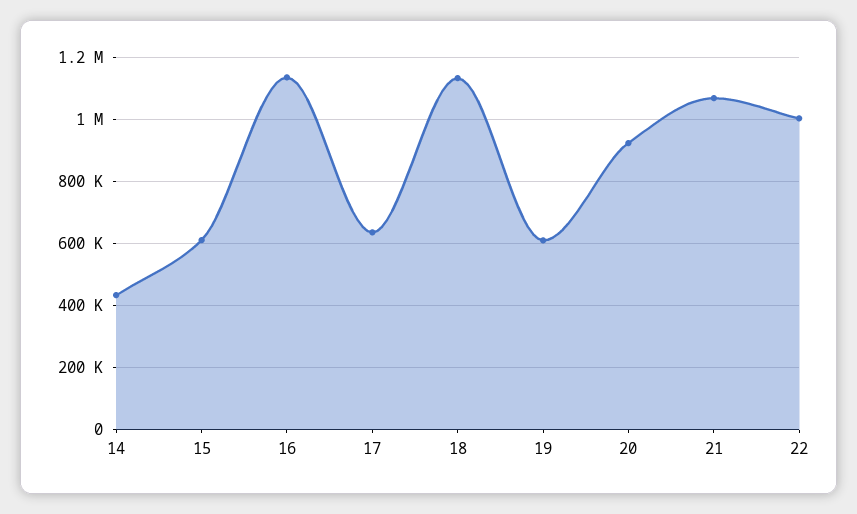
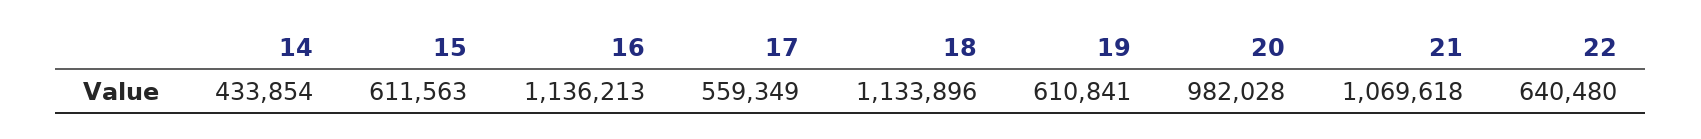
17: 640000 -> 559349
20: 920000 -> 982028
22: 1000000 -> 640480

